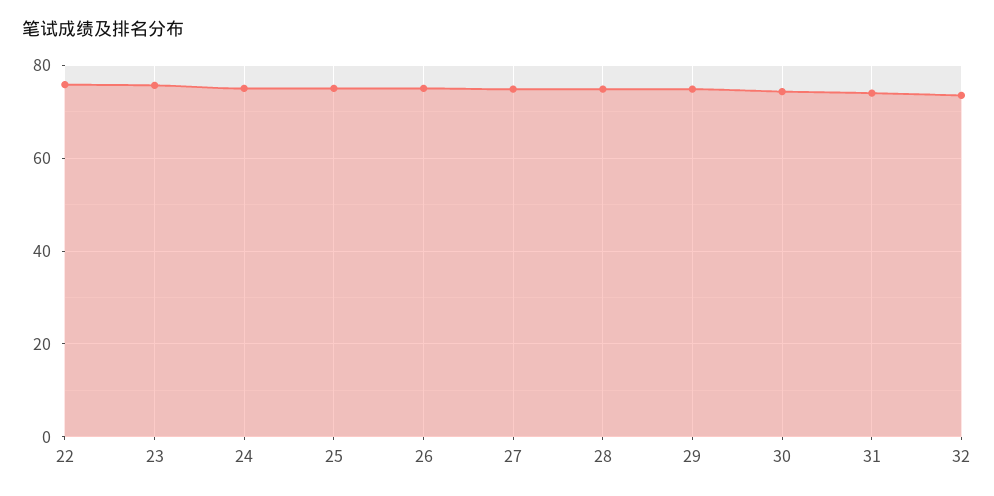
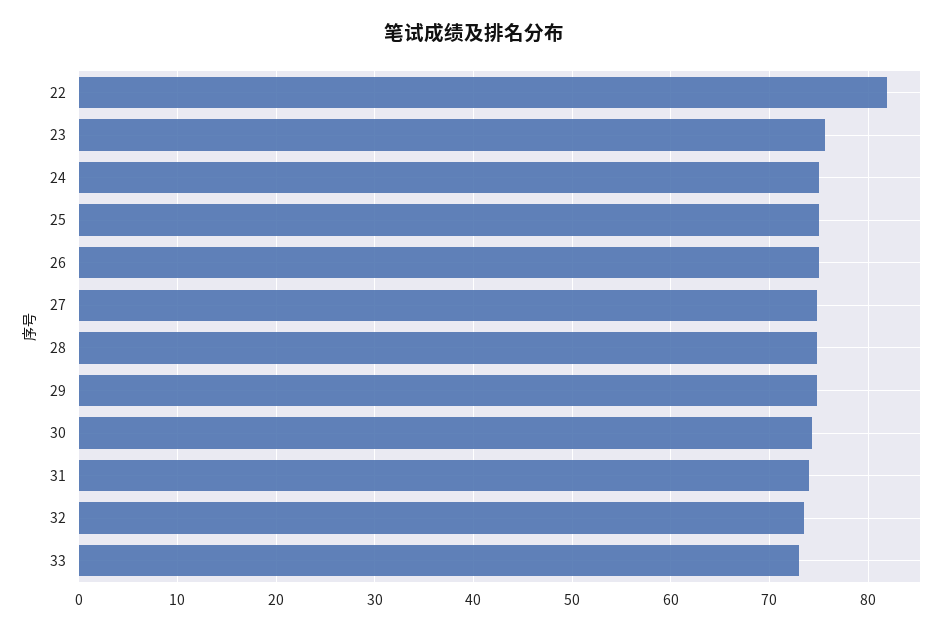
22: 76 -> 82
33: none -> 73

